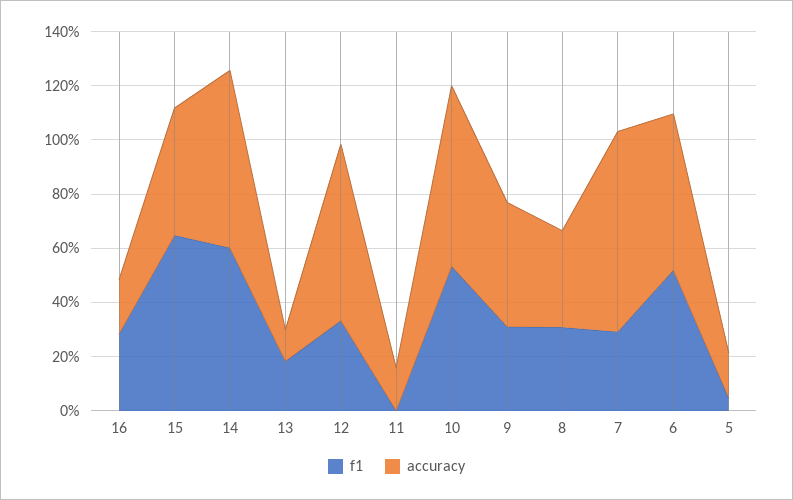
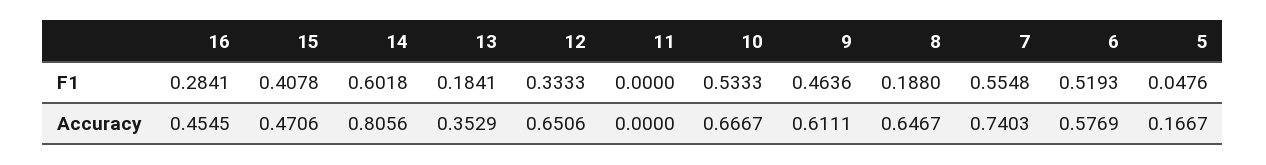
accuracy, 16: 0.2 -> 0.4545
f1, 15: 0.65 -> 0.4078
accuracy, 14: 0.65 -> 0.8056
accuracy, 13: 0.1 -> 0.3529
accuracy, 11: 0.15 -> 0
f1, 9: 0.3 -> 0.4636
accuracy, 9: 0.45 -> 0.6111
f1, 8: 0.3 -> 0.188
accuracy, 8: 0.35 -> 0.6467
f1, 7: 0.3 -> 0.5548

